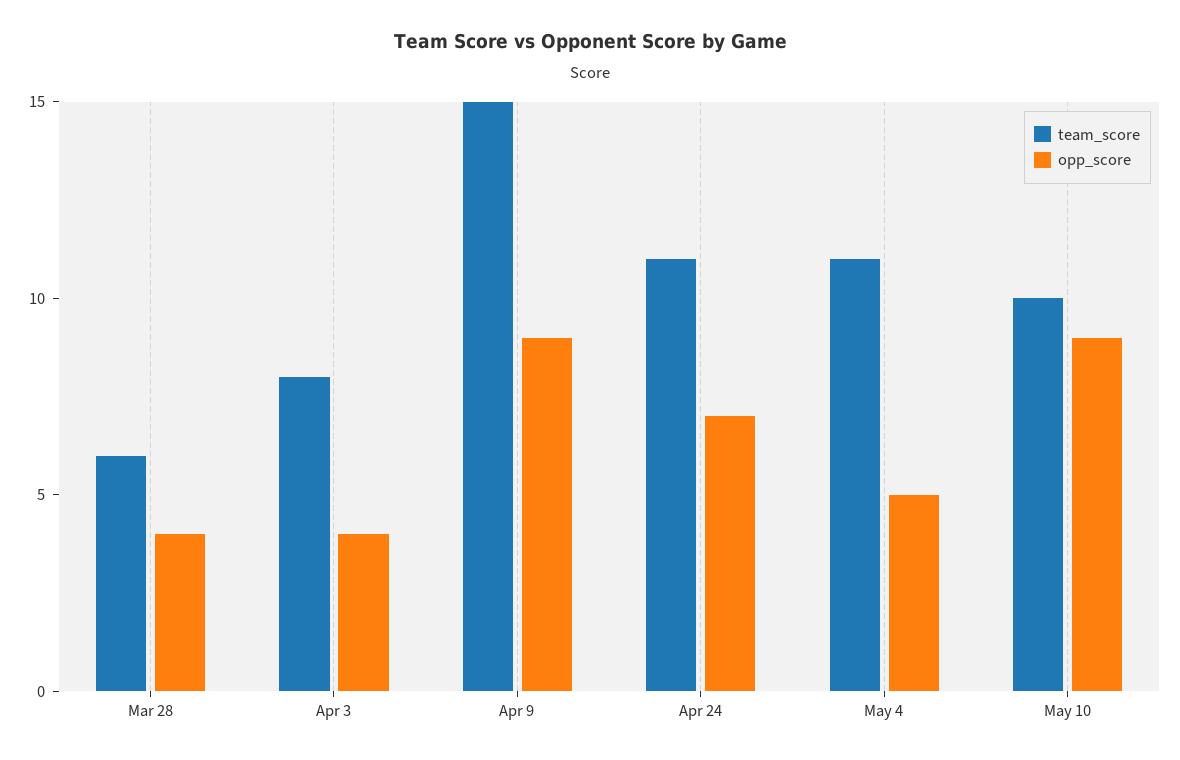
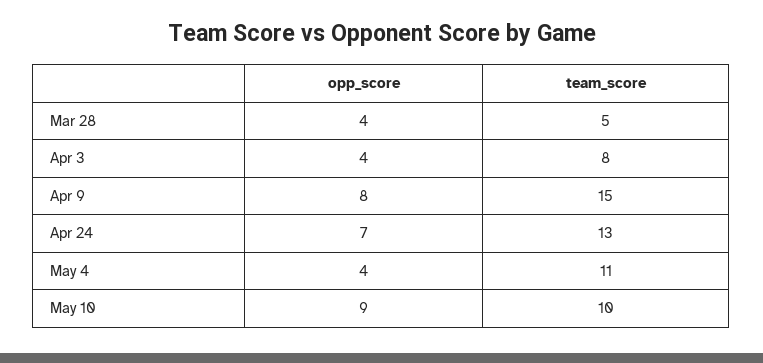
team_score, Mar 28: 6 -> 5
opp_score, Apr 9: 9 -> 8
team_score, Apr 24: 11 -> 13
opp_score, May 4: 5 -> 4

